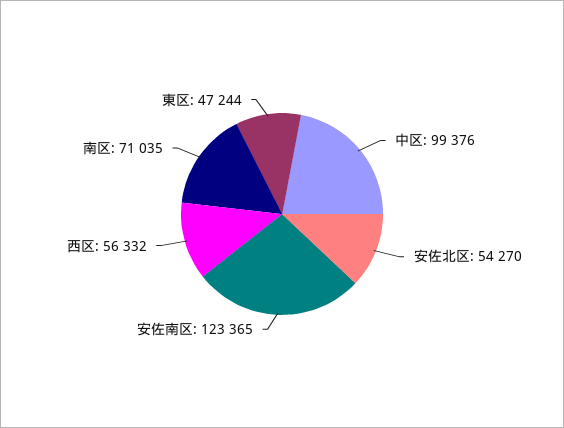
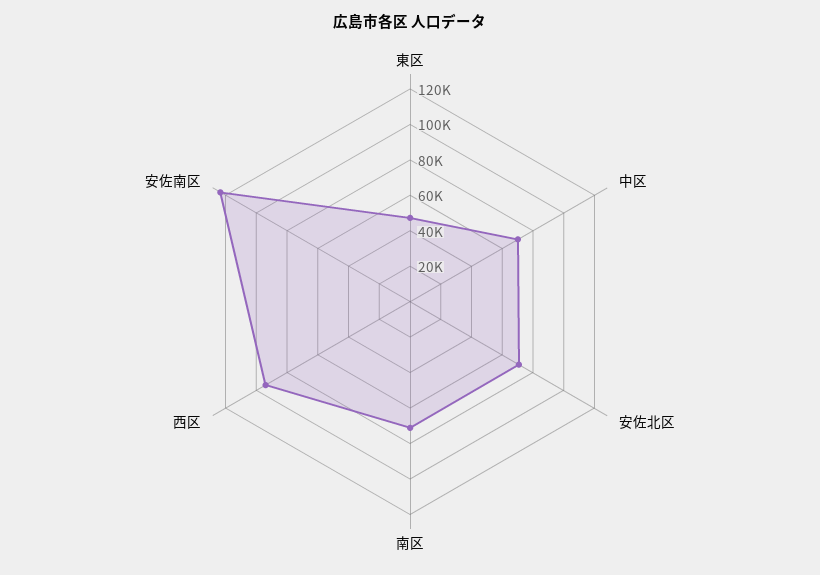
中区: 99376 -> 70000
安佐北区: 54270 -> 70000
西区: 56332 -> 95000

